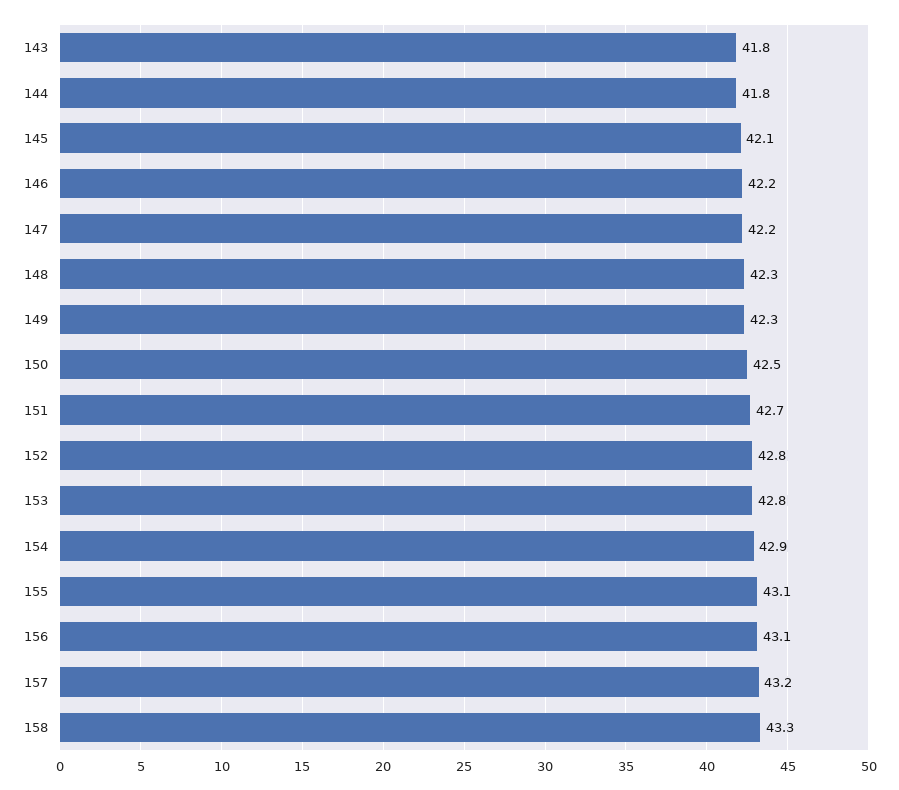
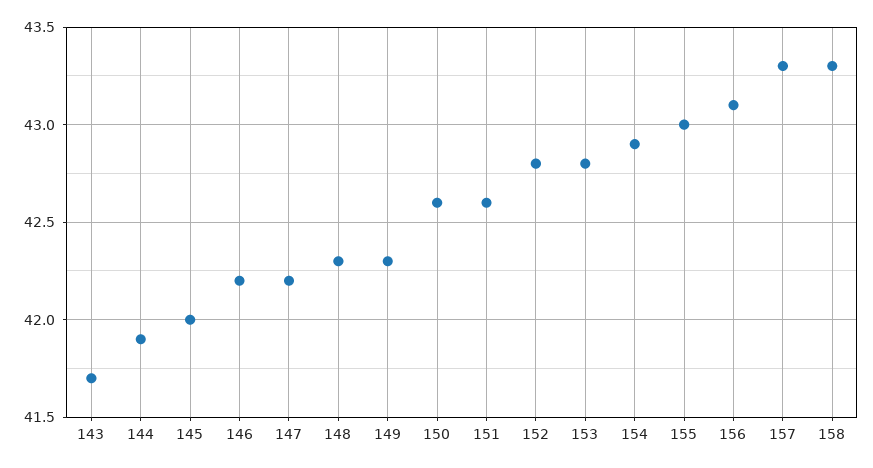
143: 41.8 -> 41.7
144: 41.8 -> 41.9
145: 42.1 -> 42
150: 42.5 -> 42.6
151: 42.7 -> 42.6
155: 43.1 -> 43
157: 43.2 -> 43.3

